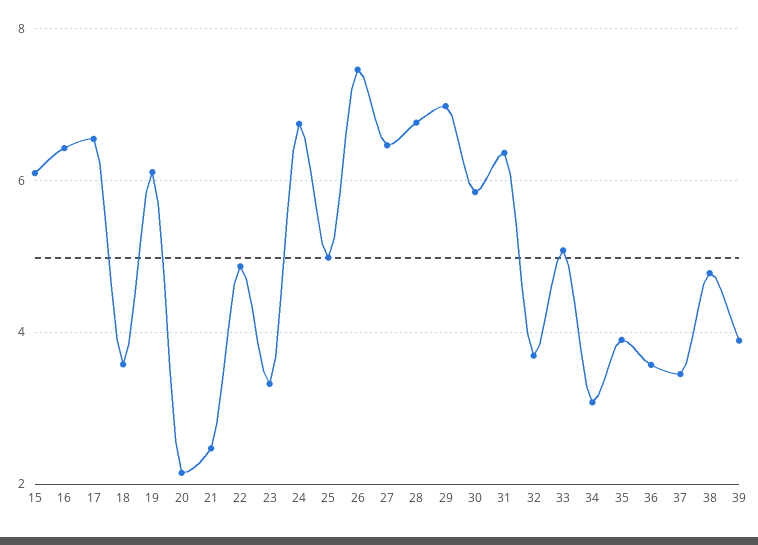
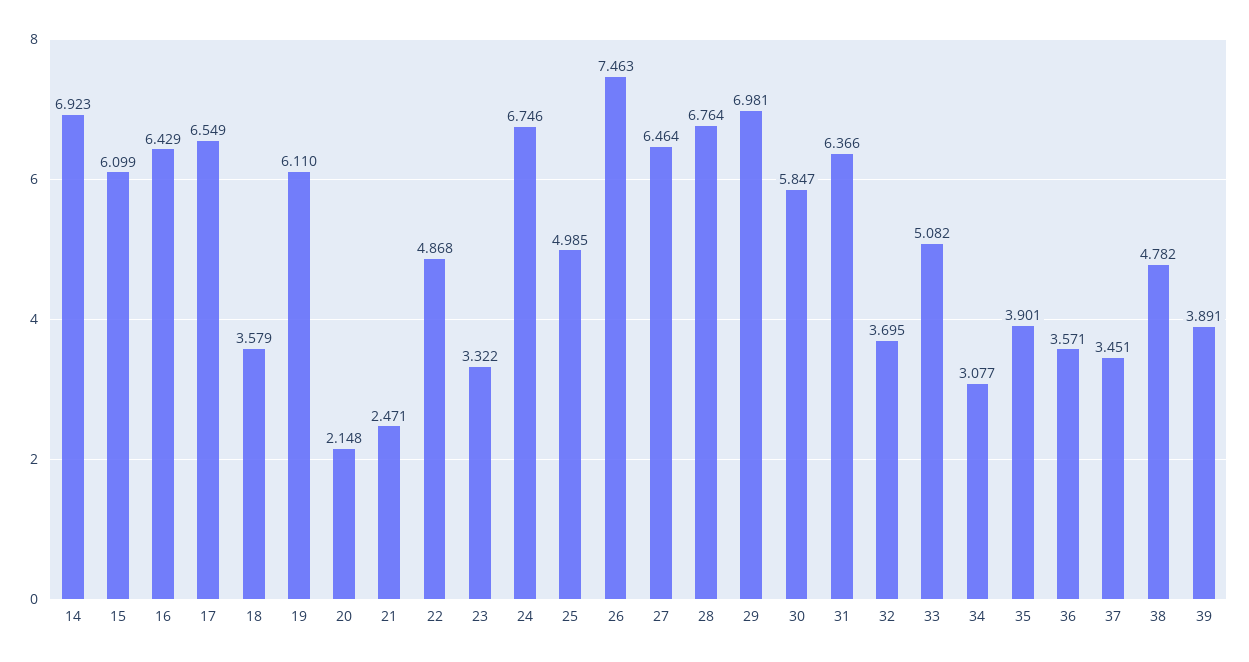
14: none -> 6.923

